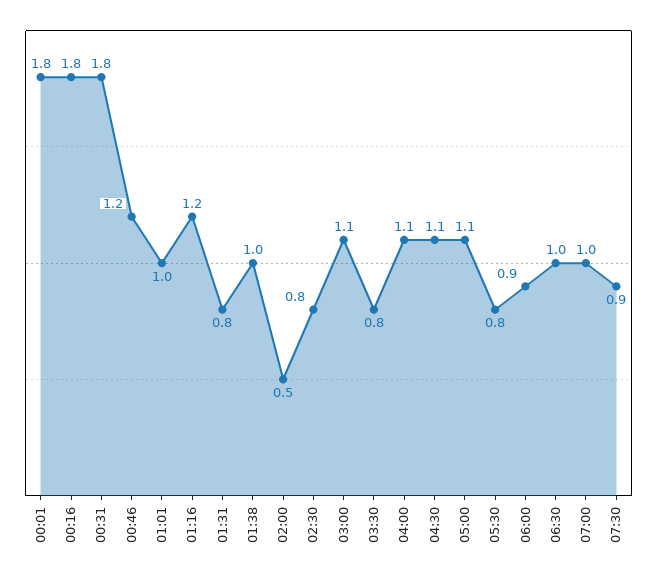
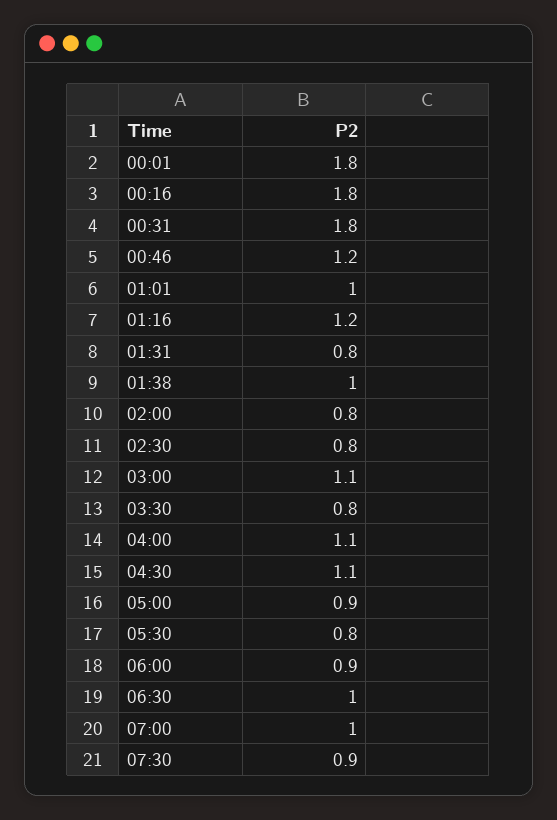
02:00: 0.5 -> 0.8
05:00: 1.1 -> 0.9

